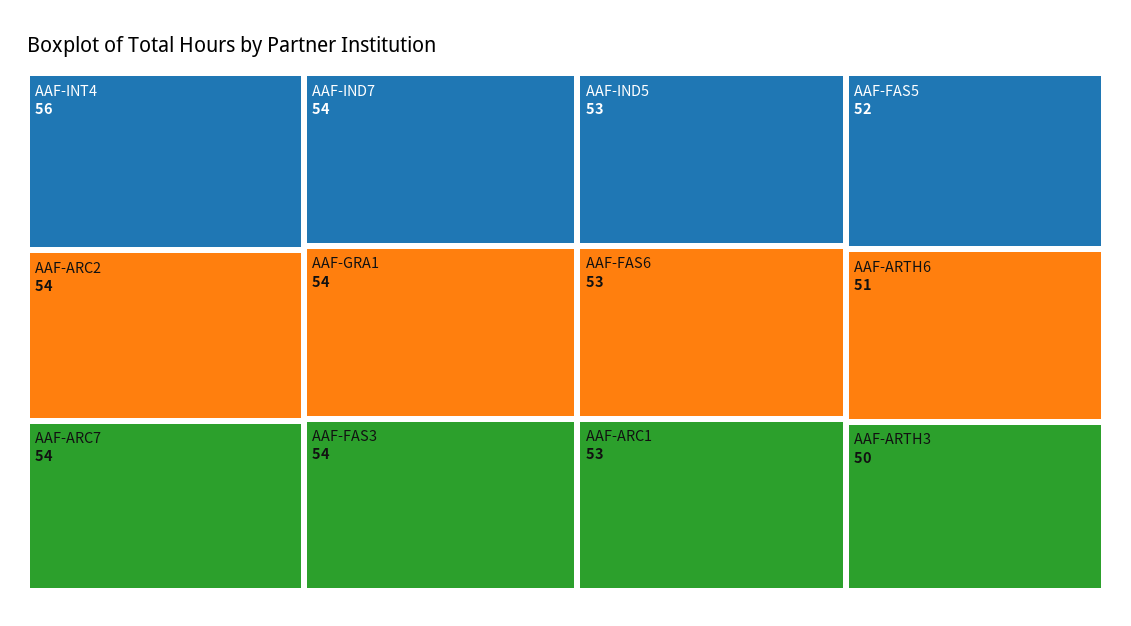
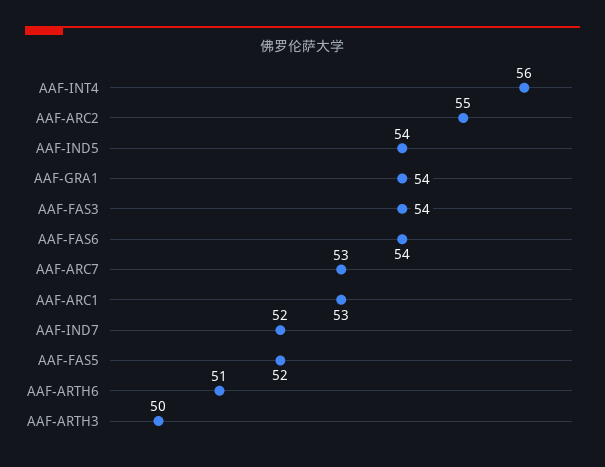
AAF-ARC2: 54 -> 55
AAF-ARC7: 54 -> 53
AAF-IND7: 54 -> 52
AAF-IND5: 53 -> 54
AAF-FAS6: 53 -> 54

